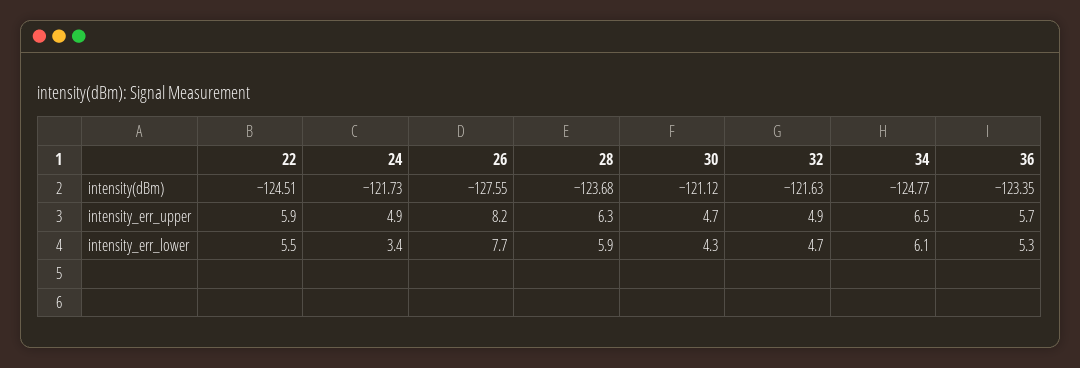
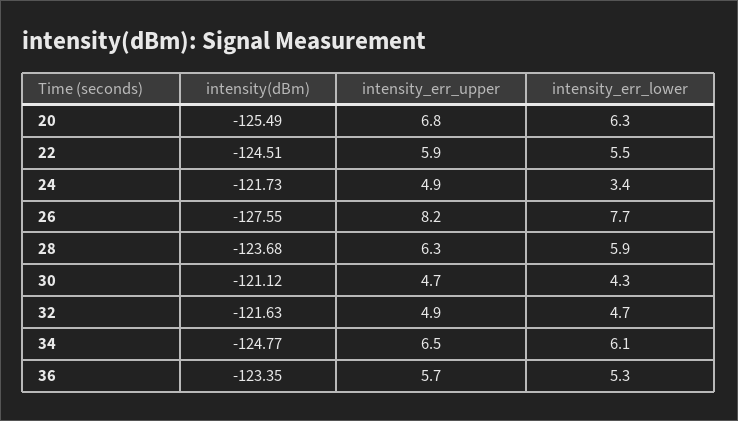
20, intensity(dBm): none -> -125.49
20, intensity_err_upper: none -> 6.8
20, intensity_err_lower: none -> 6.3

